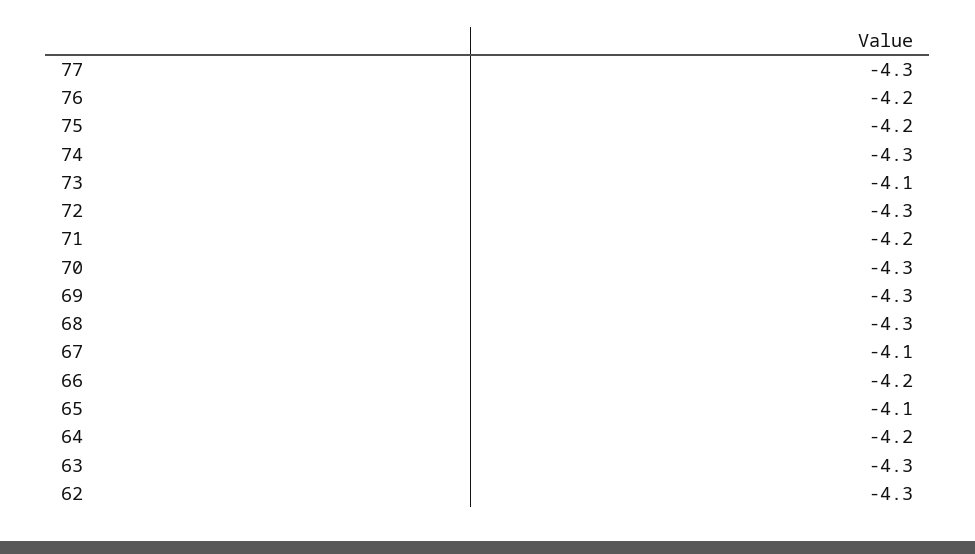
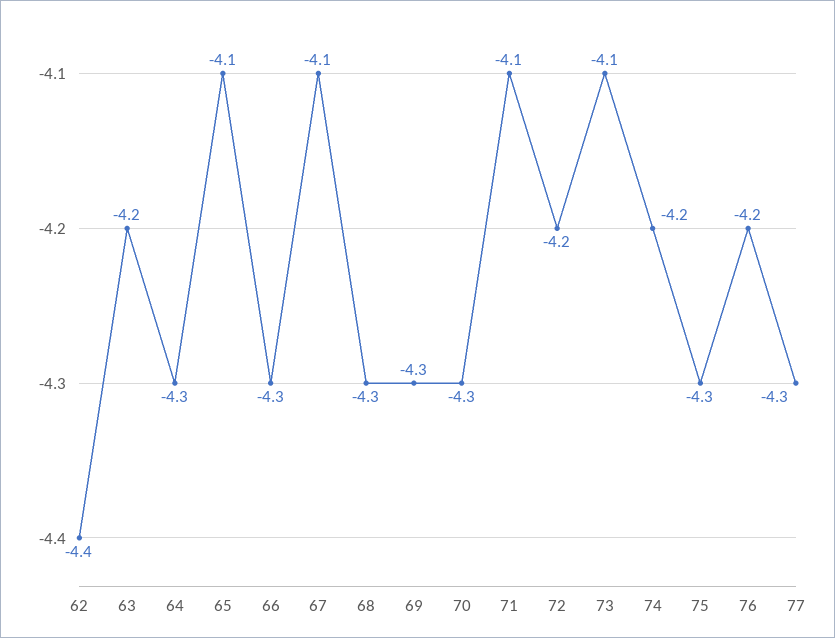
75: -4.2 -> -4.3
74: -4.3 -> -4.2
72: -4.3 -> -4.2
71: -4.2 -> -4.1
66: -4.2 -> -4.3
64: -4.2 -> -4.3
63: -4.3 -> -4.2
62: -4.3 -> -4.4

